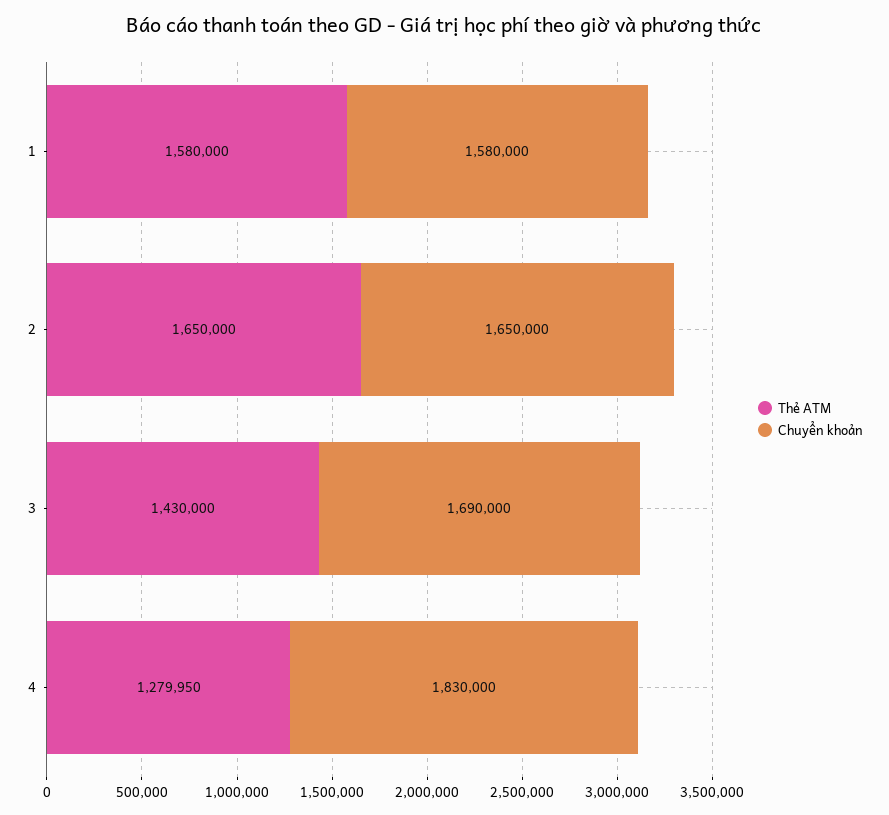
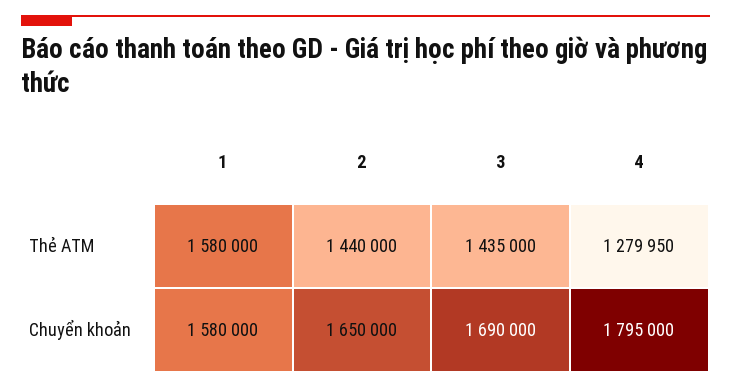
Thẻ ATM, 2: 1650000 -> 1440000
Thẻ ATM, 3: 1430000 -> 1435000
Chuyển khoản, 4: 1830000 -> 1795000

